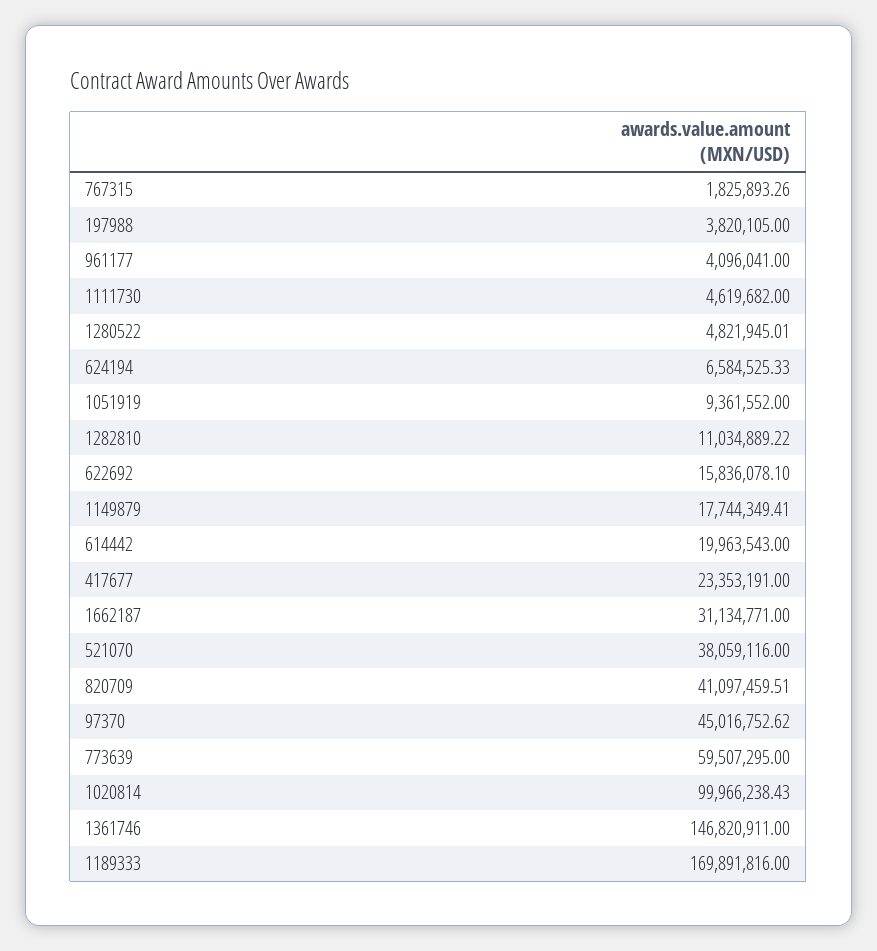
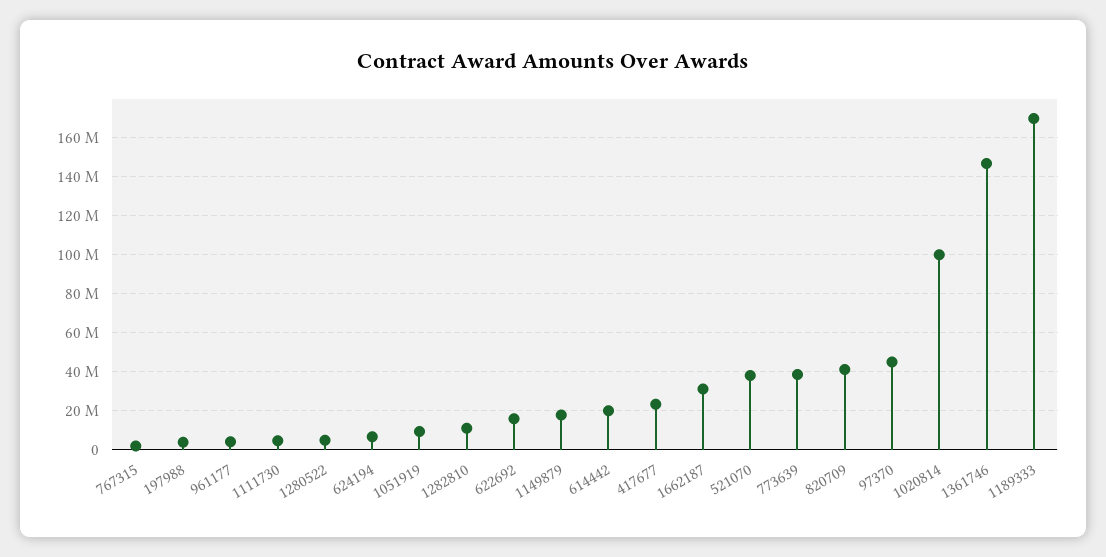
773639: 59507295 -> 40000000

